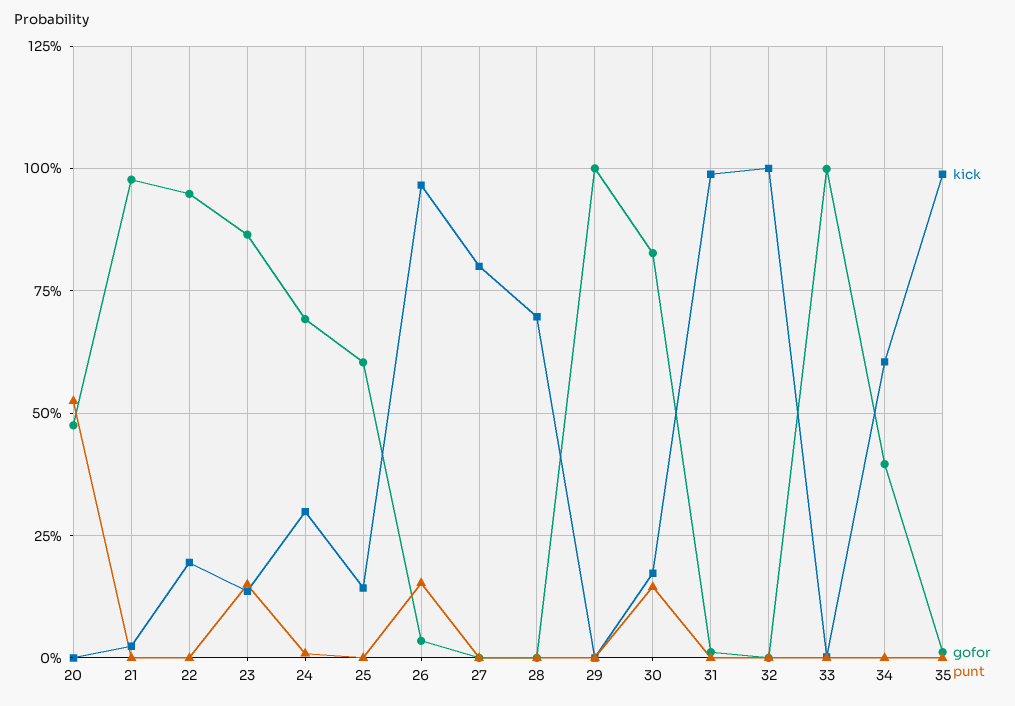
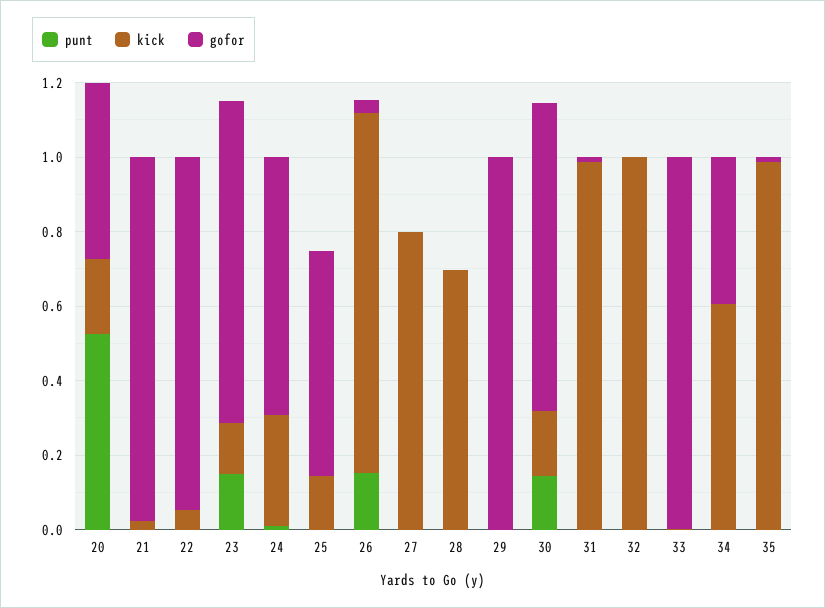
kick, 20: 0 -> 0.2
kick, 22: 0.2 -> 0.05

